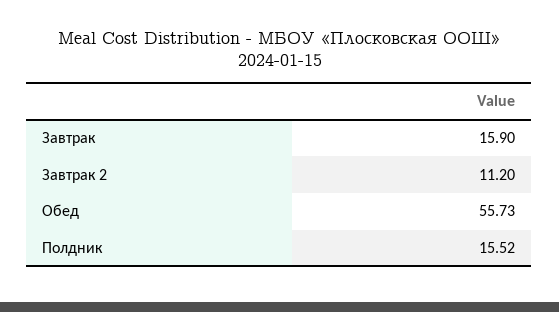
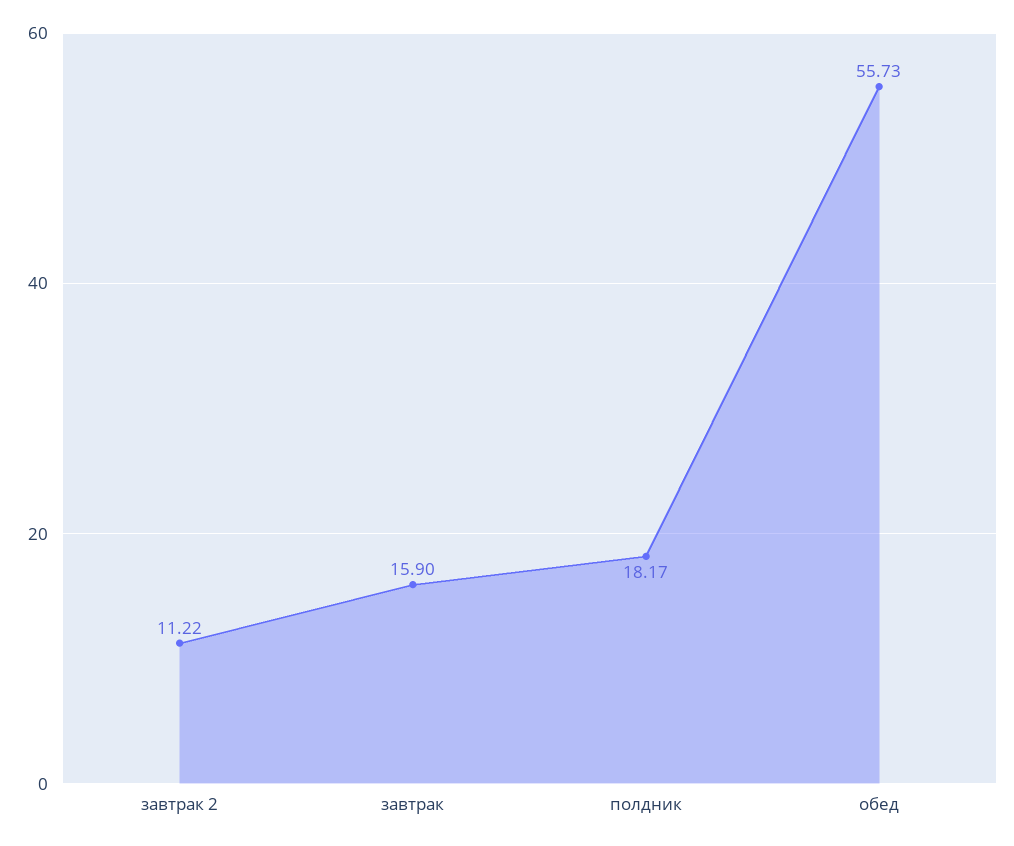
Завтрак 2: 11.2 -> 11.22
Полдник: 15.52 -> 18.17

